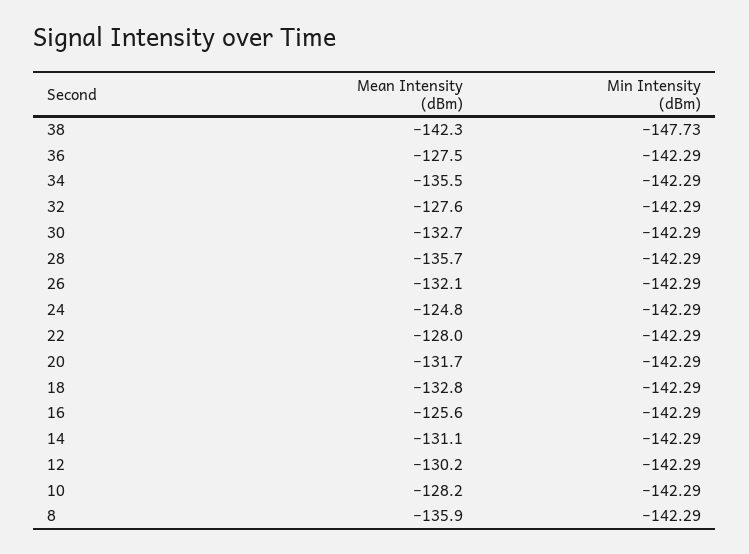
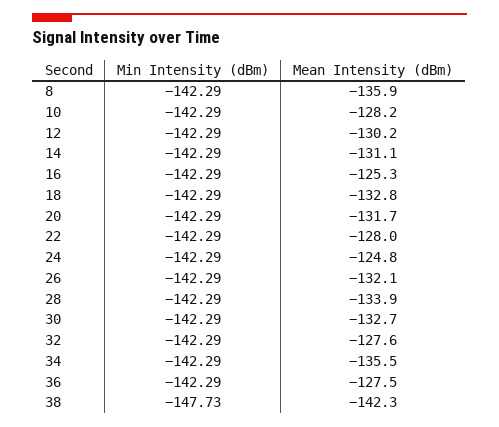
Mean Intensity (dBm), 28: -135.7 -> -133.9
Mean Intensity (dBm), 16: -125.6 -> -125.3

